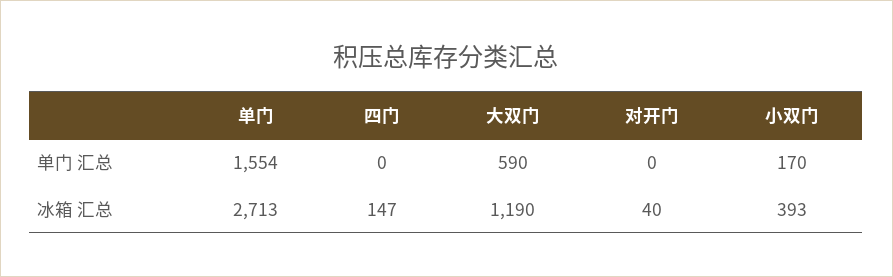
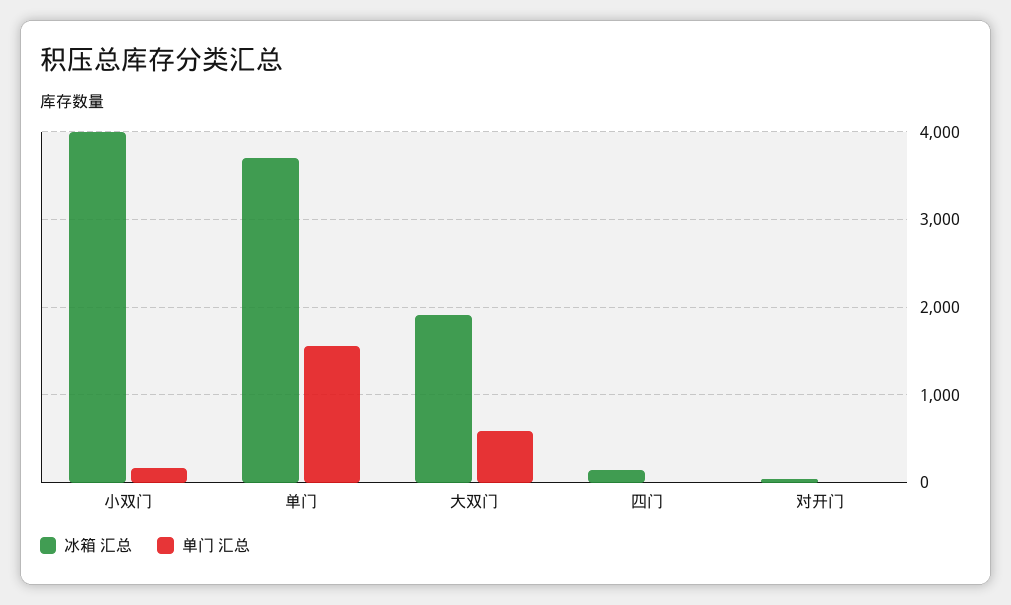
冰箱 汇总, 单门: 2713 -> 3700
冰箱 汇总, 大双门: 1190 -> 1900
冰箱 汇总, 小双门: 393 -> 4000

